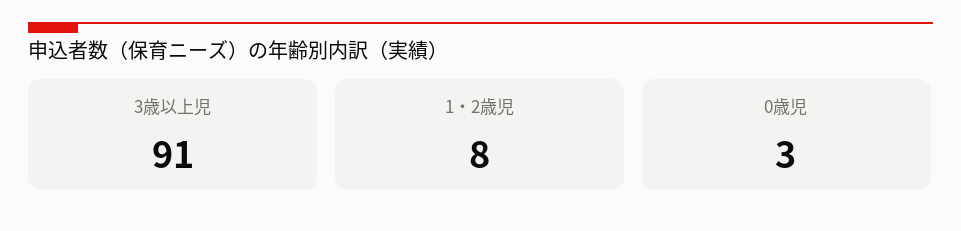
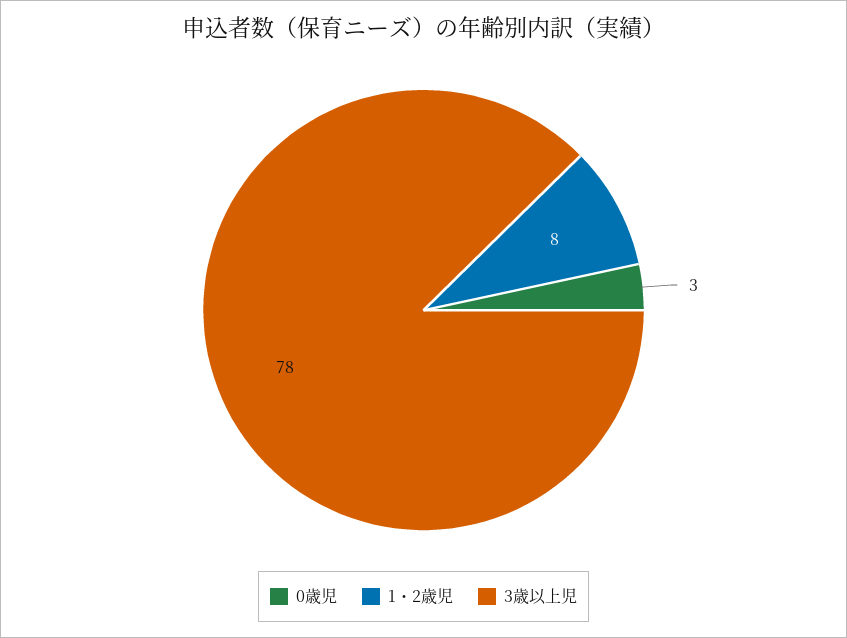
3歳以上児: 91 -> 78

